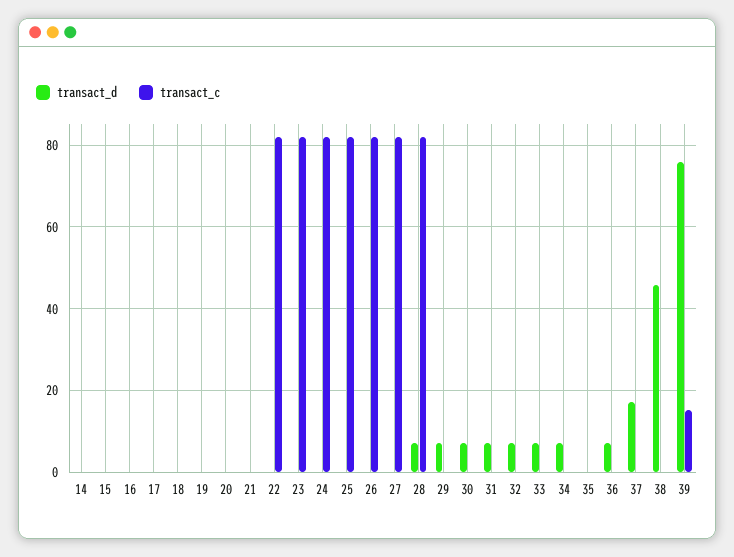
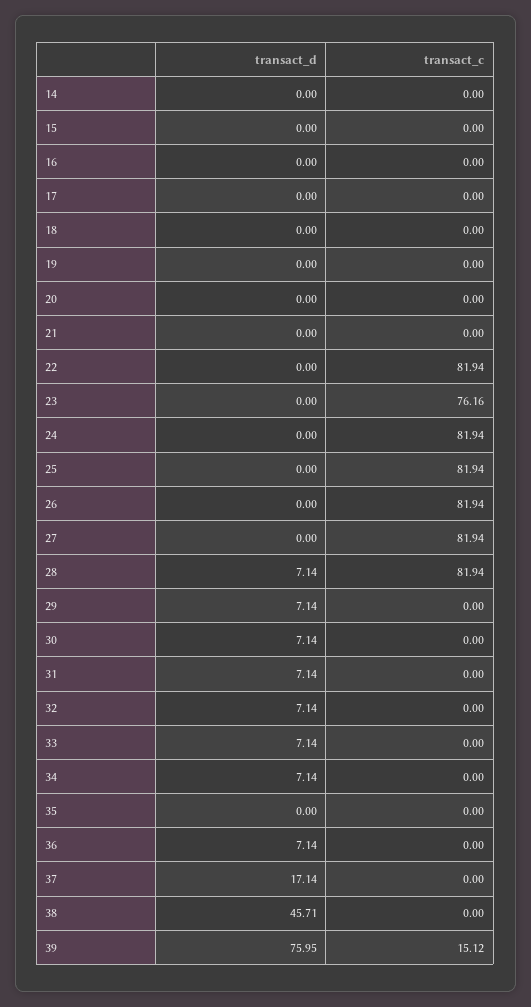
transact_c, 23: 82 -> 76.16

